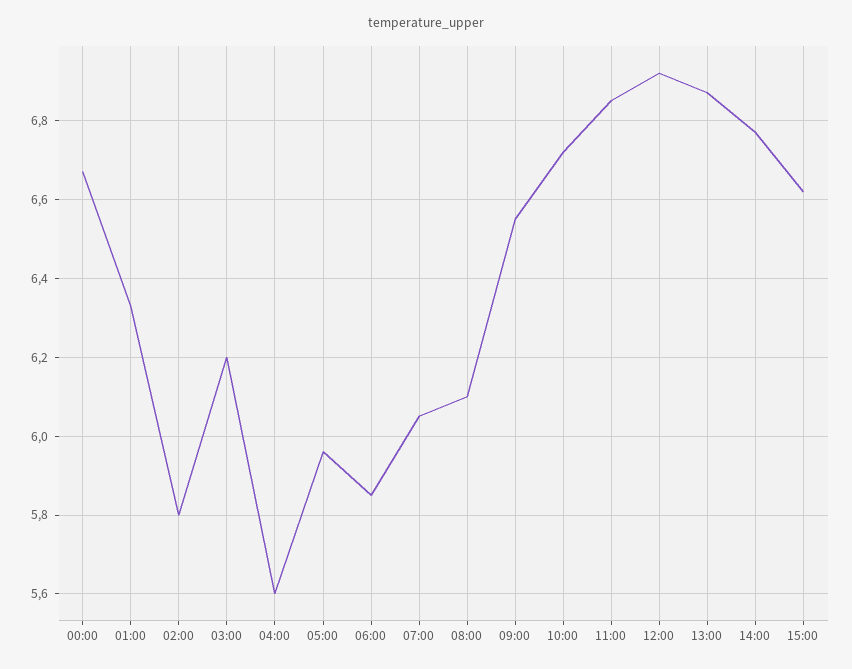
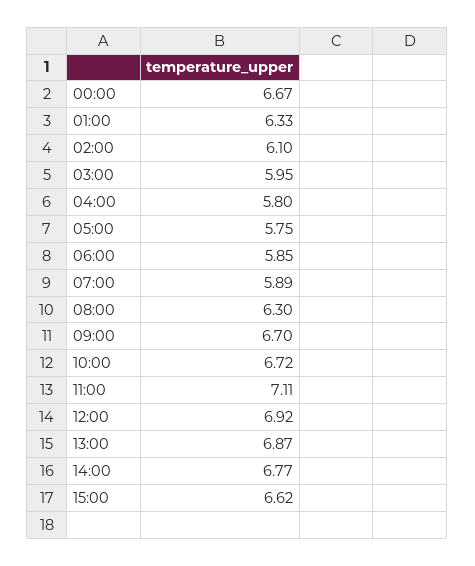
02:00: 5.8 -> 6.1
03:00: 6.2 -> 5.95
04:00: 5.6 -> 5.8
05:00: 5.95 -> 5.75
07:00: 6.05 -> 5.89
08:00: 6.1 -> 6.3
09:00: 6.55 -> 6.7
11:00: 6.85 -> 7.11

